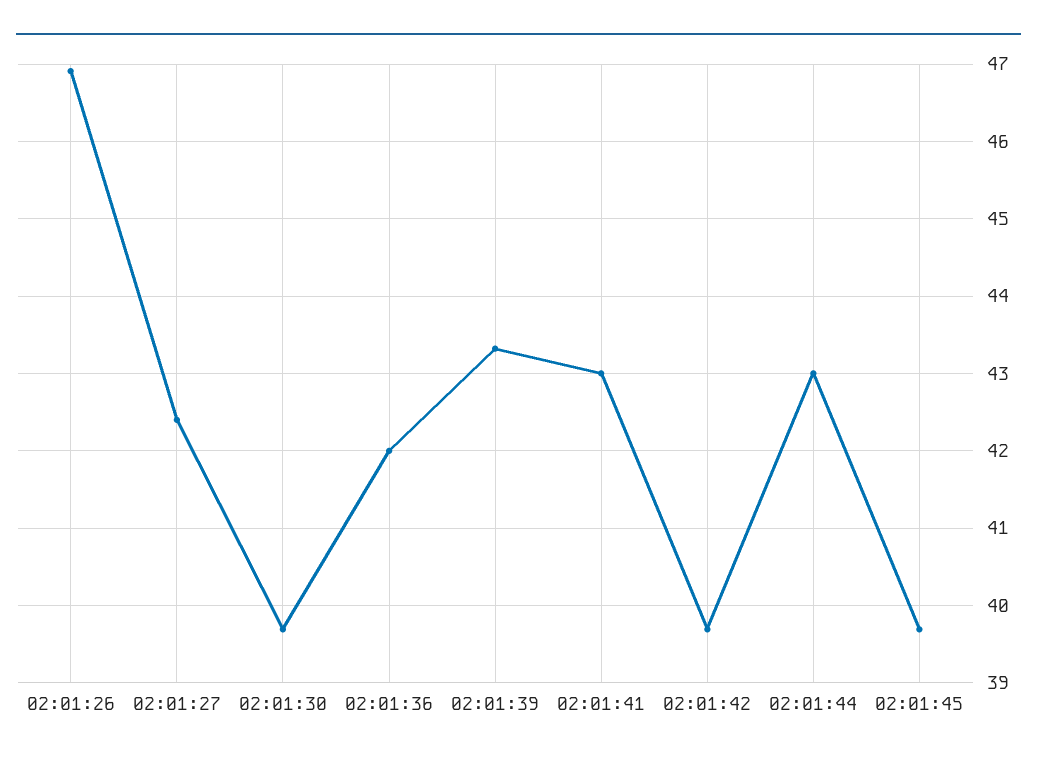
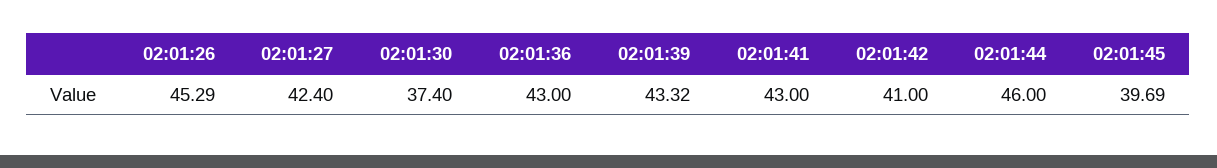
02:01:26: 46.9 -> 45.29
02:01:30: 39.7 -> 37.4
02:01:36: 42 -> 43
02:01:42: 39.7 -> 41
02:01:44: 43 -> 46

